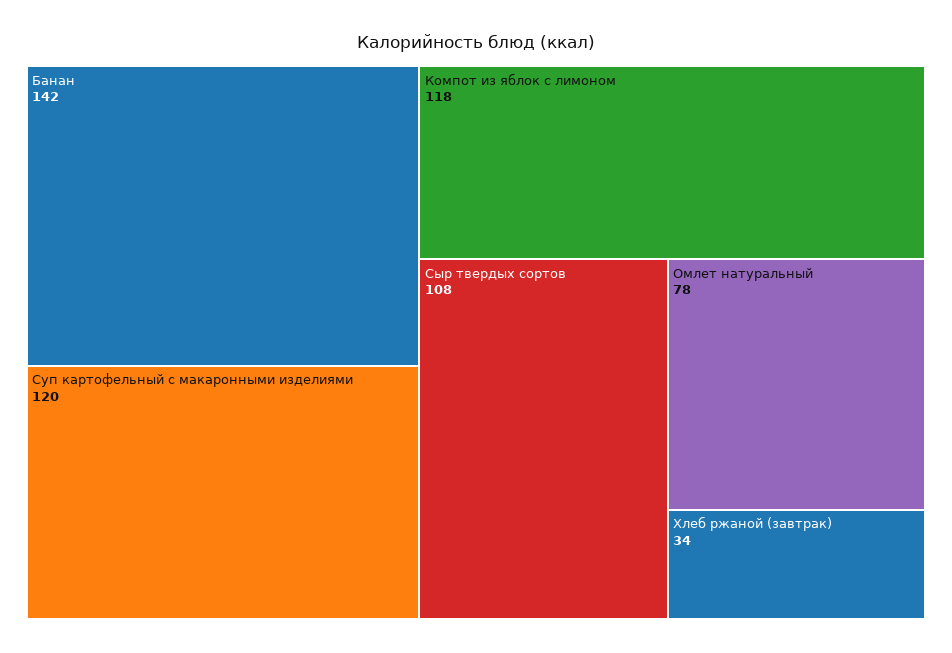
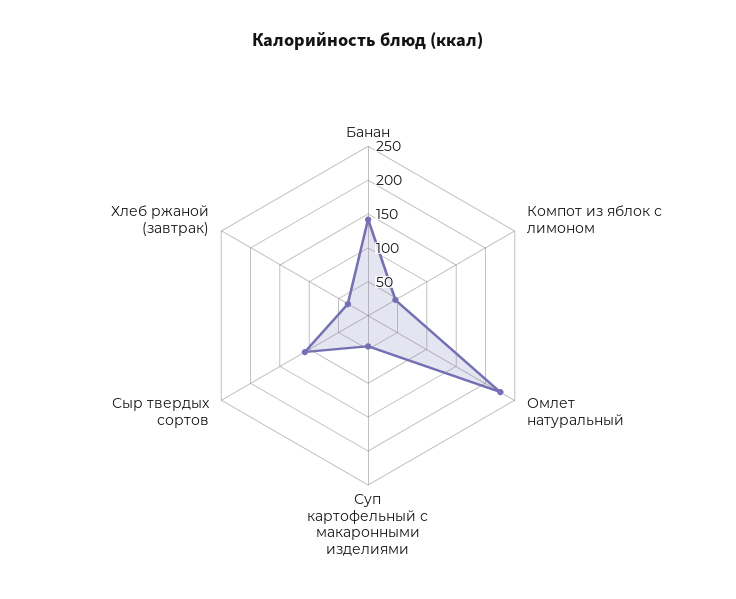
Суп картофельный с макаронными изделиями: 120 -> 50
Компот из яблок с лимоном: 118 -> 50
Омлет натуральный: 78 -> 225

